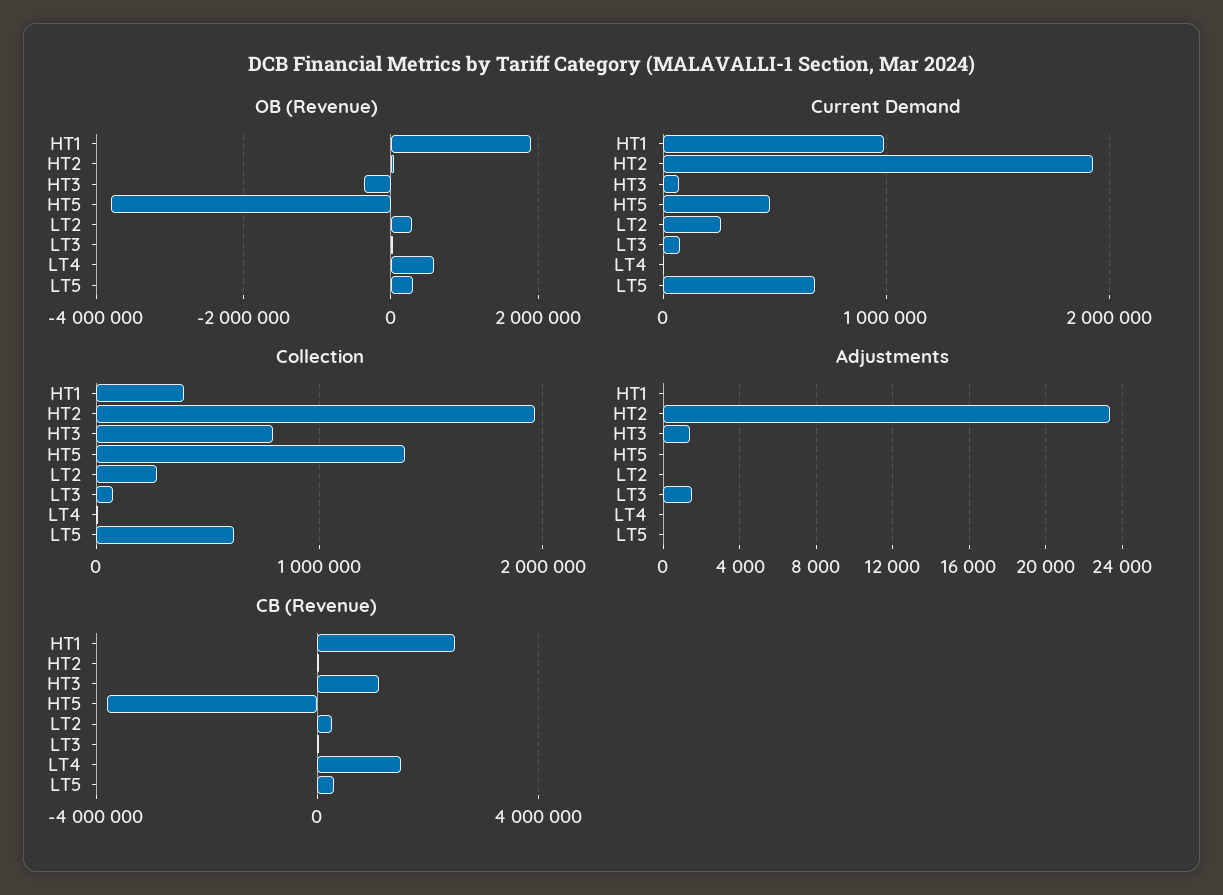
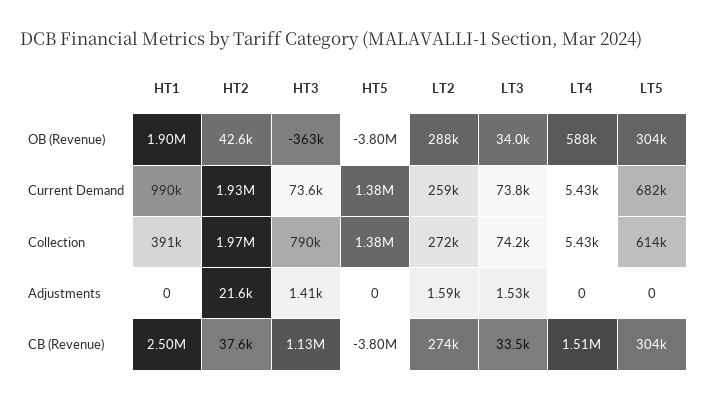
Current Demand, HT5: 500000 -> 1380000
Adjustments, HT2: 23500 -> 21600
Adjustments, LT2: 0 -> 1590

